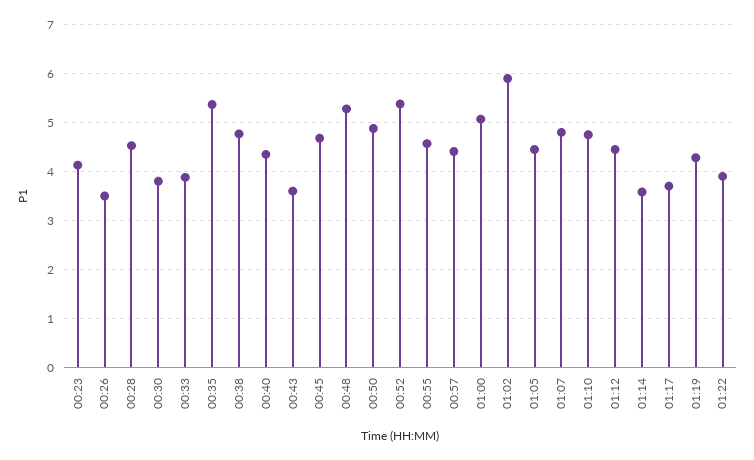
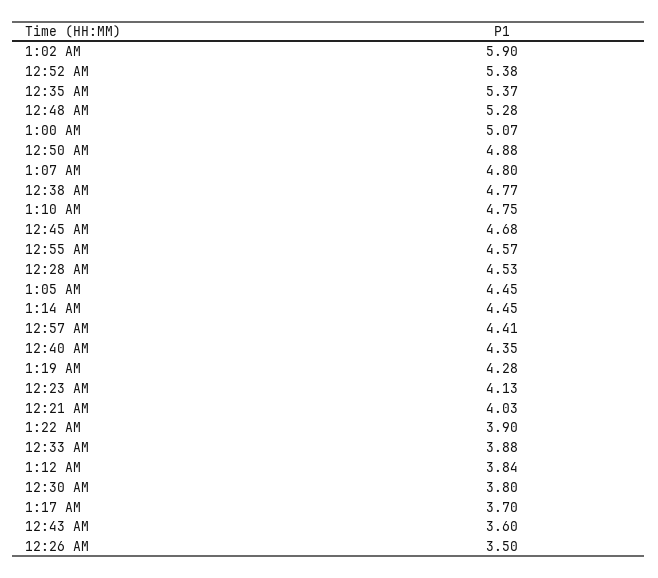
01:12: 4.4 -> 3.84
01:14: 3.6 -> 4.45
12:21 AM: none -> 4.03

